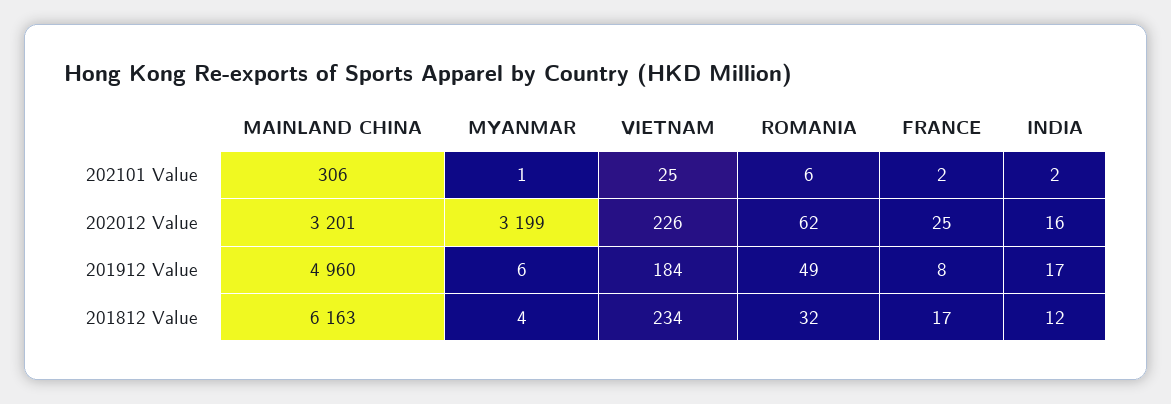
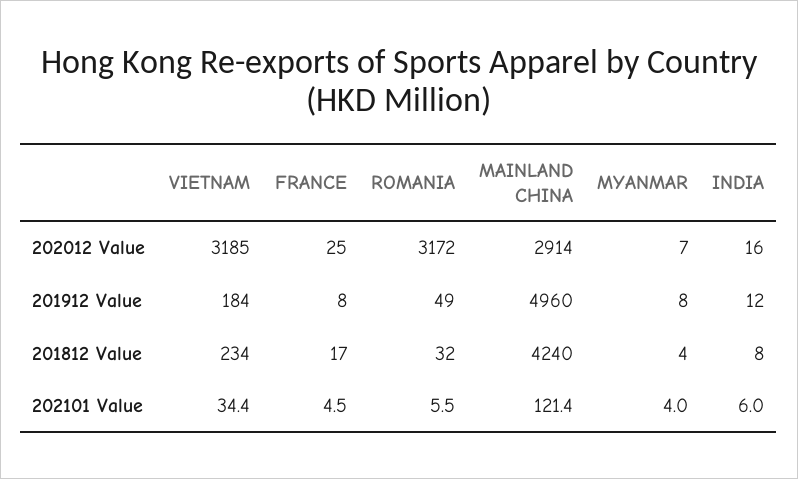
MAINLAND CHINA, 202101 Value: 306 -> 121.4
MYANMAR, 202101 Value: 1 -> 4
VIETNAM, 202101 Value: 25 -> 34.4
FRANCE, 202101 Value: 2 -> 4.5
INDIA, 202101 Value: 2 -> 6
MAINLAND CHINA, 202012 Value: 3201 -> 2914
MYANMAR, 202012 Value: 3199 -> 7
VIETNAM, 202012 Value: 226 -> 3185
ROMANIA, 202012 Value: 62 -> 3172
MYANMAR, 201912 Value: 6 -> 8
INDIA, 201912 Value: 17 -> 12
MAINLAND CHINA, 201812 Value: 6163 -> 4240
INDIA, 201812 Value: 12 -> 8

